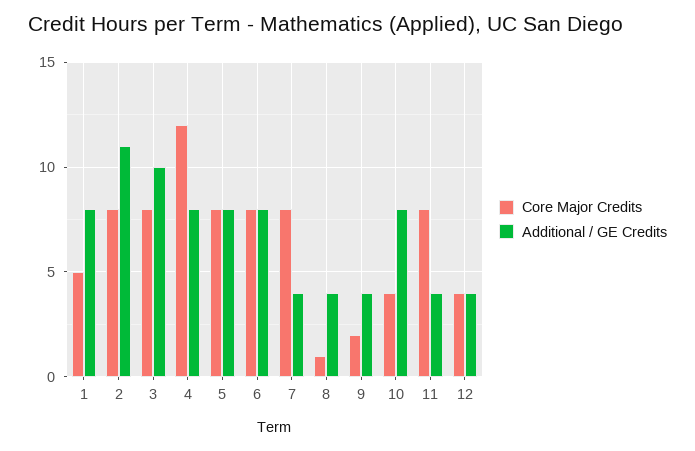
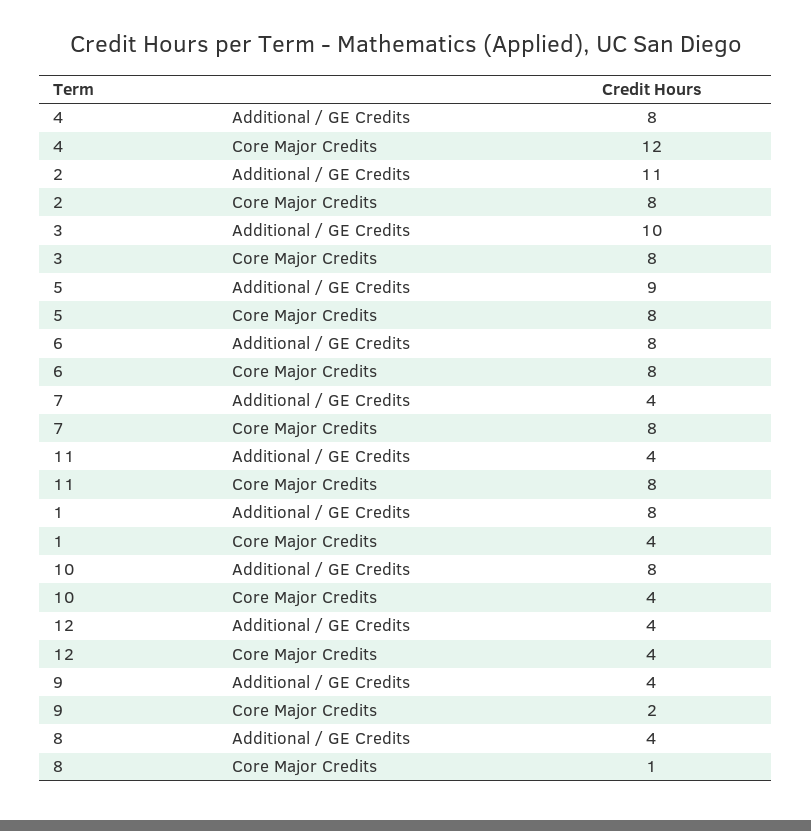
Core Major Credits, 1: 5 -> 4
Additional / GE Credits, 5: 8 -> 9

